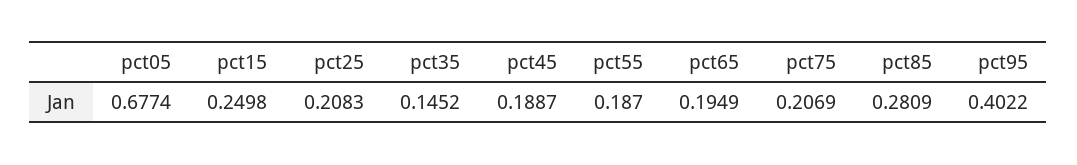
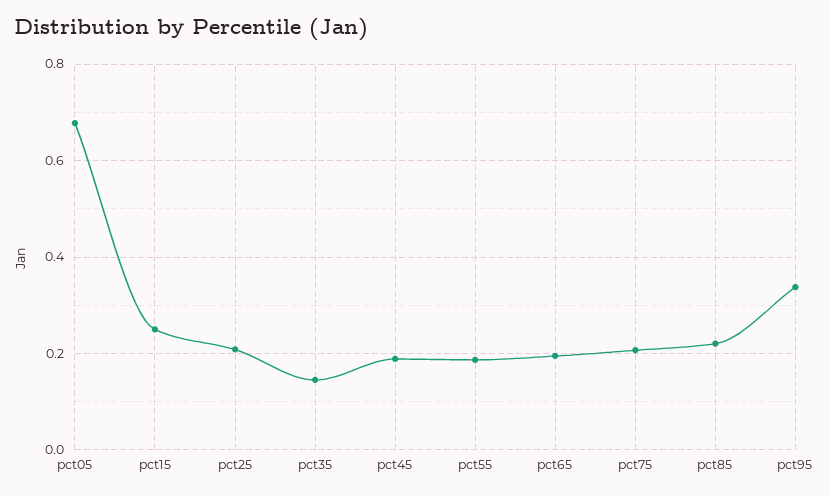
pct85: 0.2809 -> 0.22
pct95: 0.4022 -> 0.34

